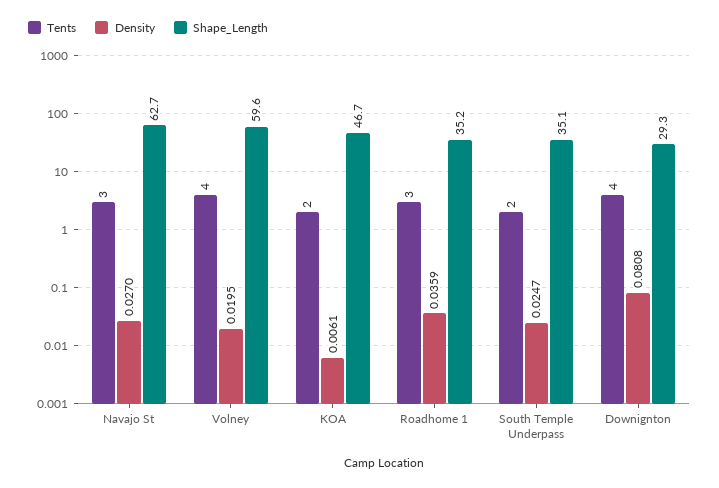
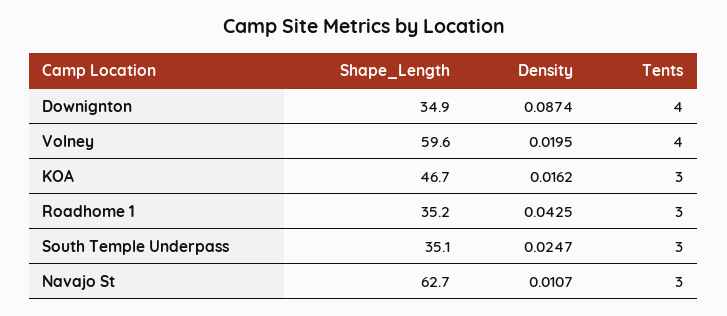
Density, Navajo St: 0.027 -> 0.0107
Tents, KOA: 2 -> 3
Density, KOA: 0.0061 -> 0.0162
Density, Roadhome 1: 0.0359 -> 0.0425
Tents, South Temple Underpass: 2 -> 3
Density, Downignton: 0.0808 -> 0.0874
Shape_Length, Downignton: 29.3 -> 34.9

